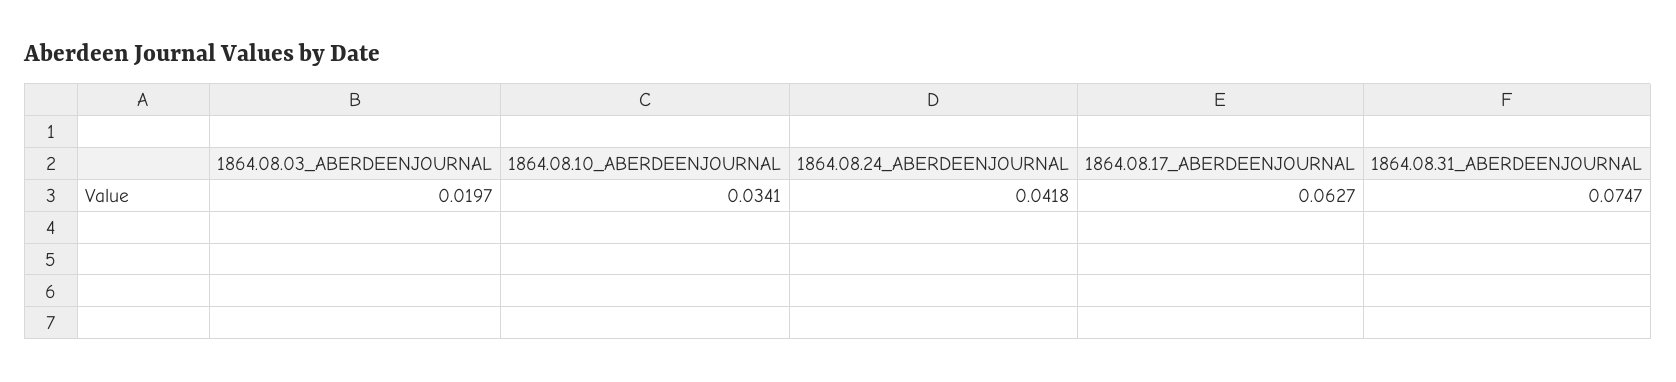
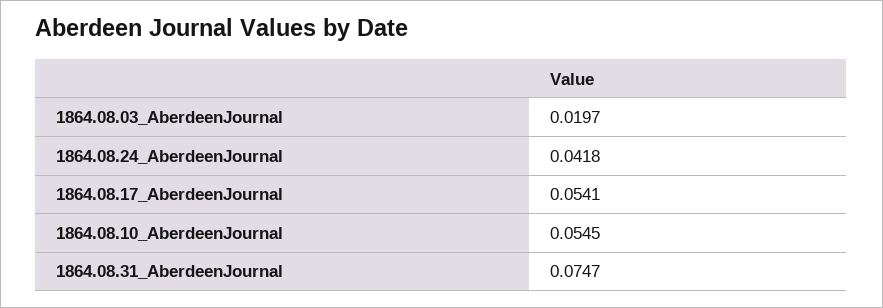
1864.08.10_ABERDEENJOURNAL: 0.0341 -> 0.0545
1864.08.17_ABERDEENJOURNAL: 0.0627 -> 0.0541

